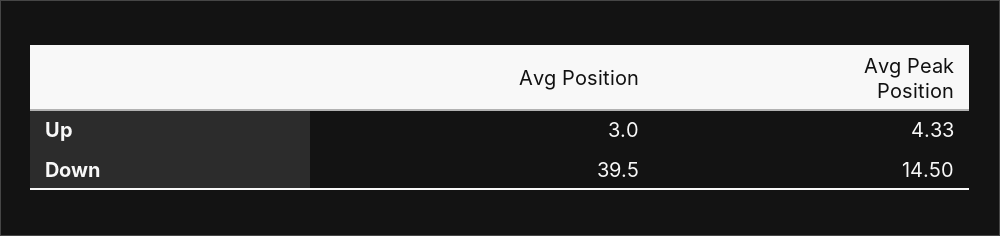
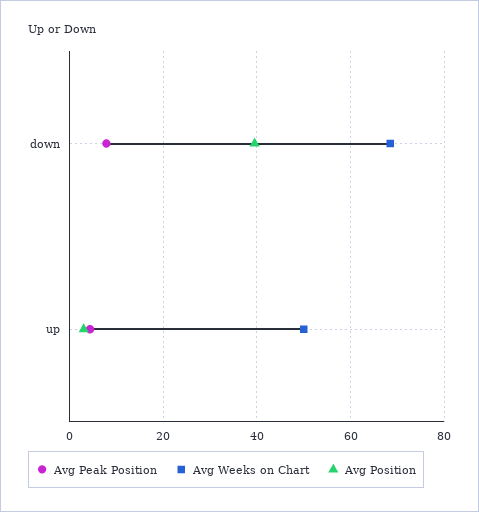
Avg Peak Position, Down: 14.5 -> 8
Avg Weeks on Chart, Down: none -> 68
Avg Weeks on Chart, Up: none -> 50

